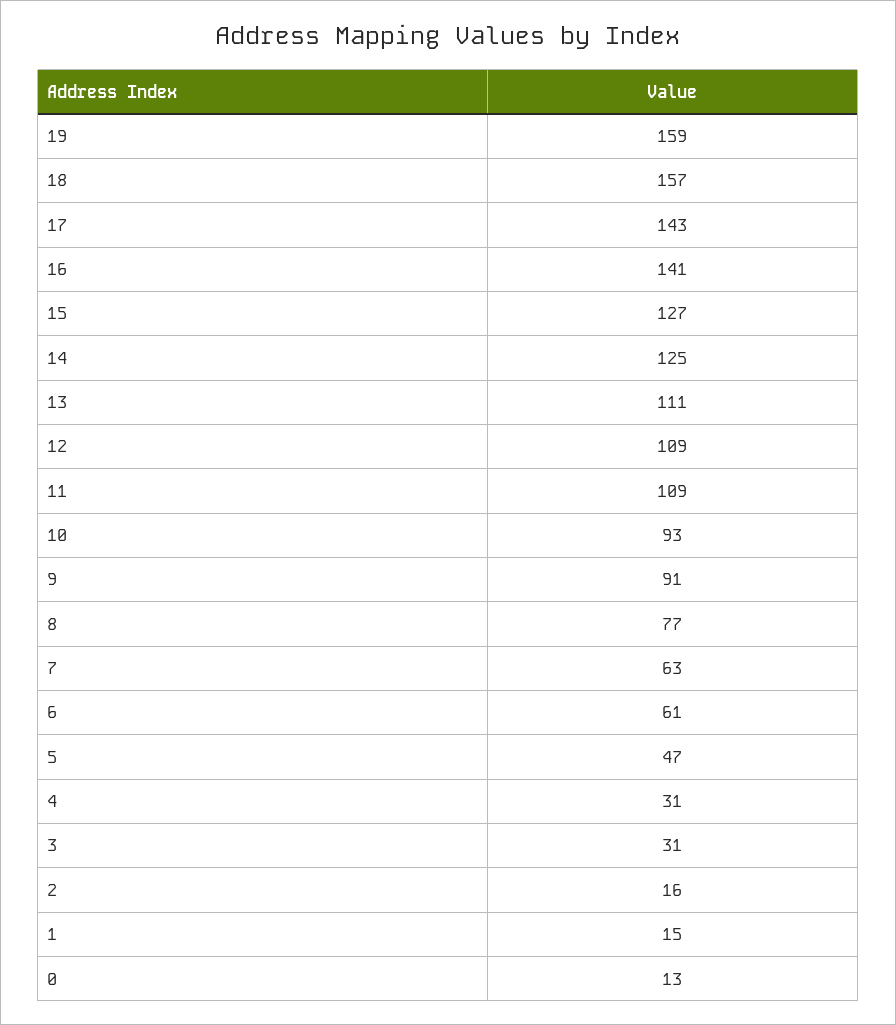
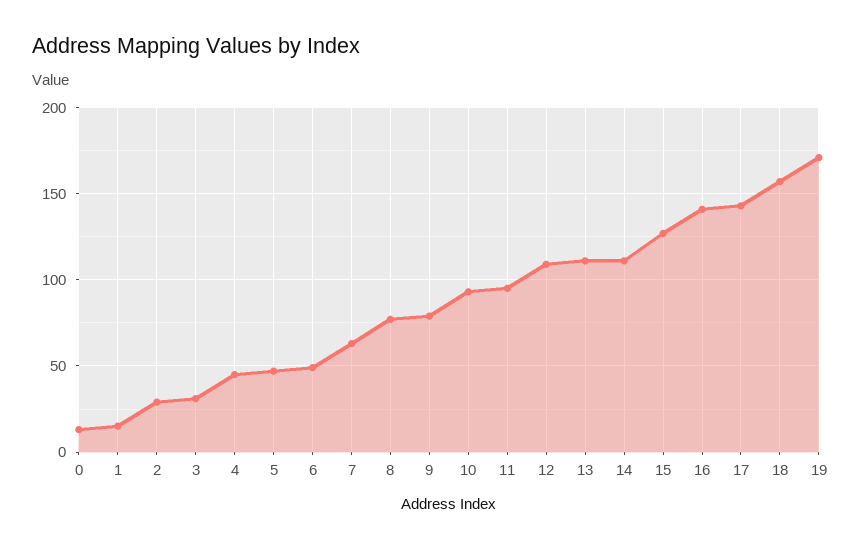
19: 159 -> 170
14: 125 -> 110
11: 109 -> 95
9: 91 -> 80
6: 61 -> 50
4: 31 -> 45
2: 16 -> 30

